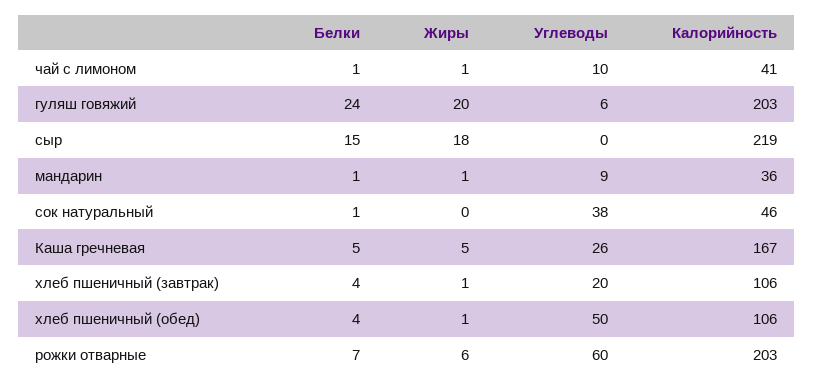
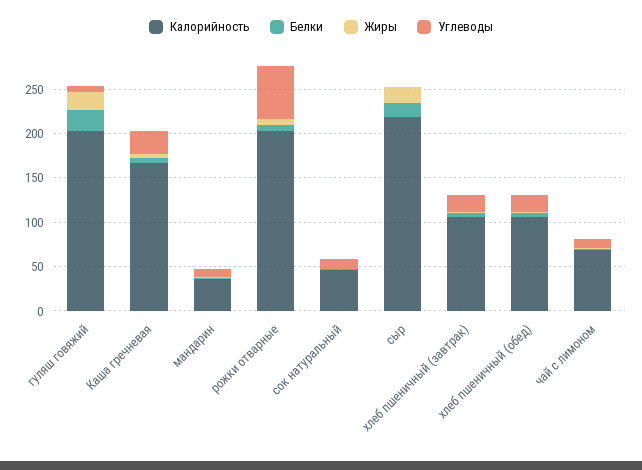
Калорийность, чай с лимоном: 41 -> 70
Углеводы, сок натуральный: 38 -> 10
Углеводы, хлеб пшеничный (обед): 50 -> 20

